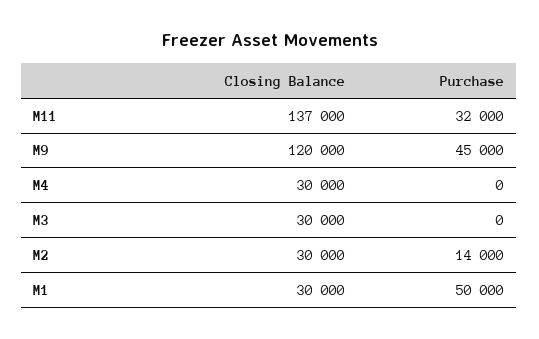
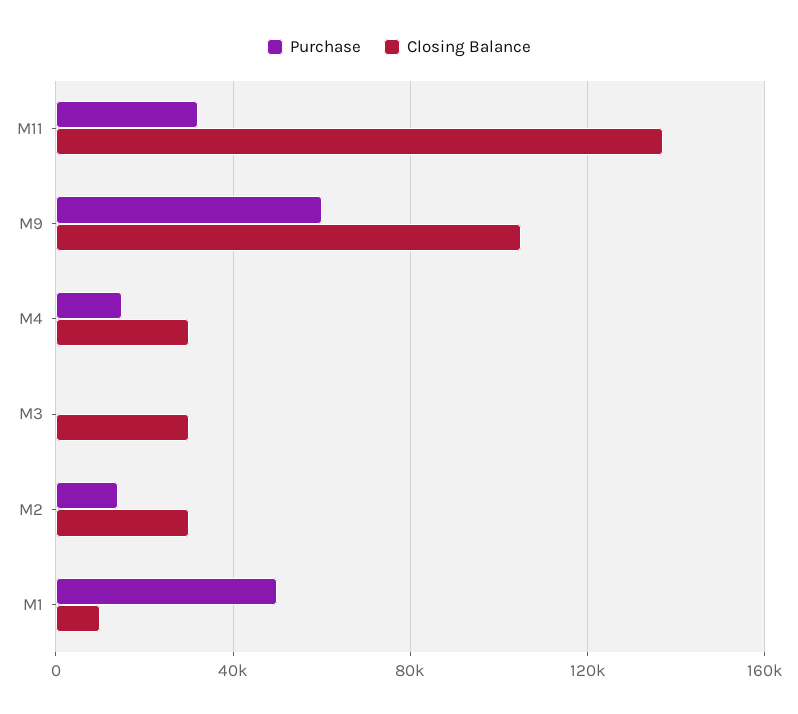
Closing Balance, M9: 120000 -> 105000
Purchase, M9: 45000 -> 60000
Purchase, M4: 0 -> 15000
Closing Balance, M1: 30000 -> 10000

